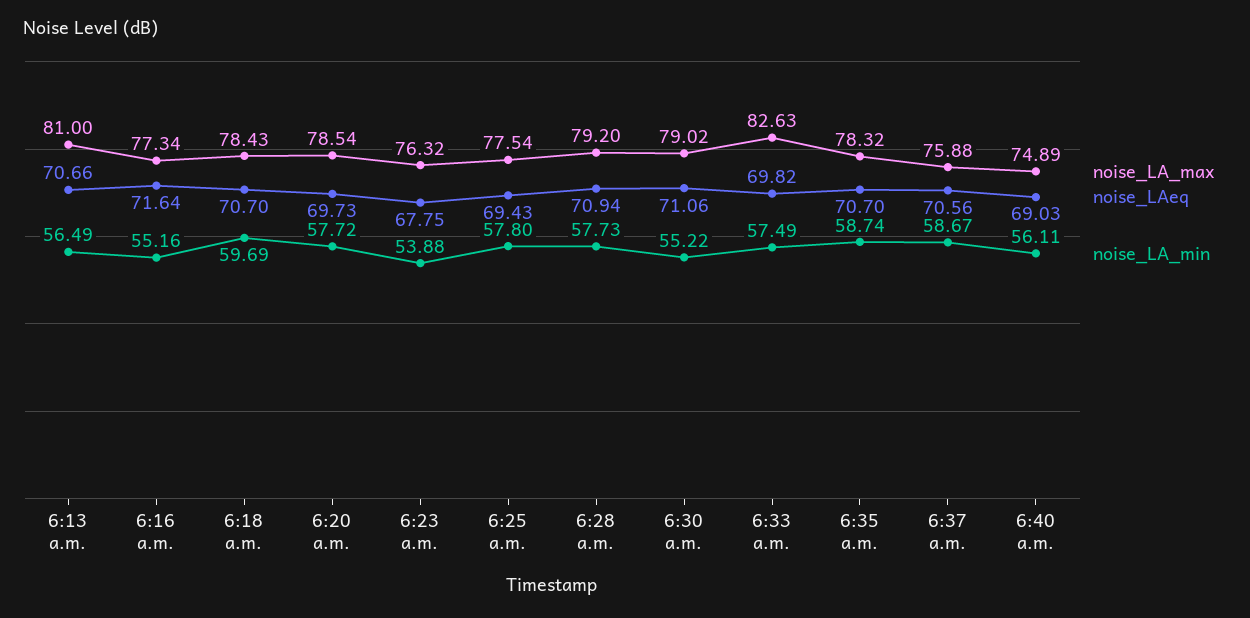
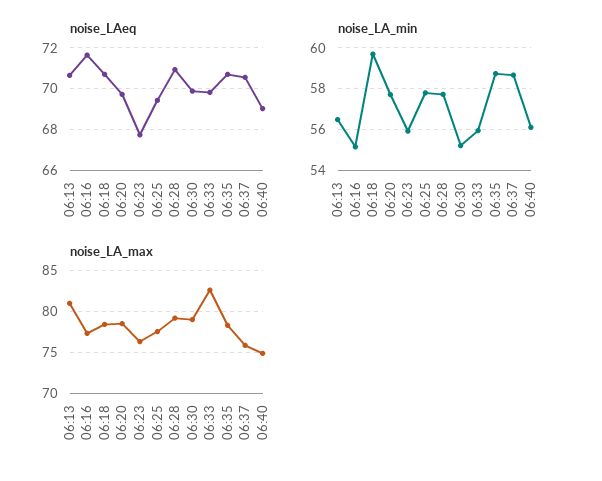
noise_LA_min, 6:23 a.m.: 53.88 -> 56
noise_LAeq, 6:30 a.m.: 71.06 -> 70
noise_LA_min, 6:33 a.m.: 57.49 -> 56

